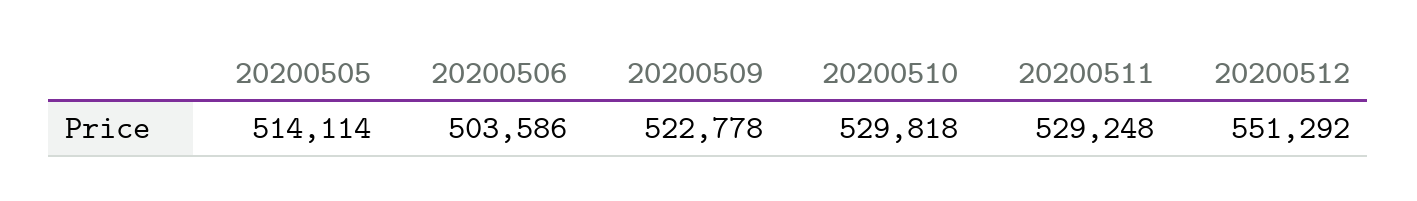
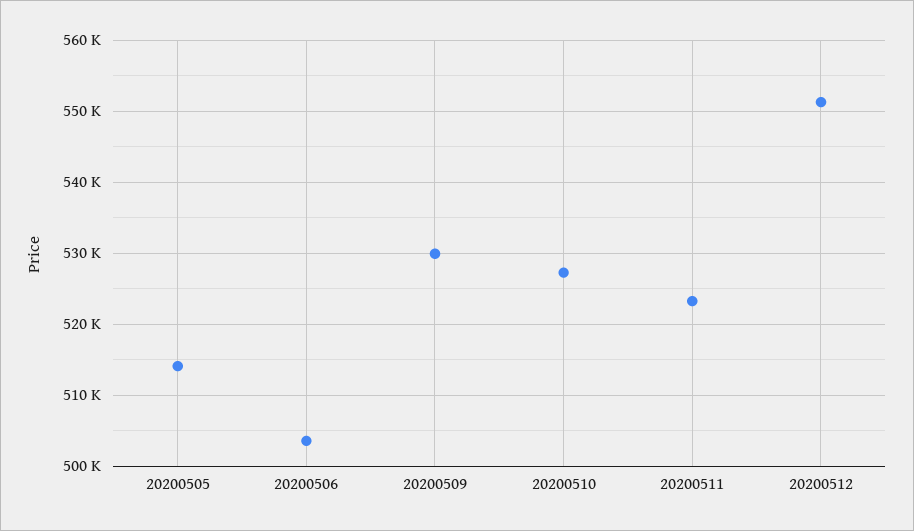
20200509: 522778 -> 530000
20200510: 529818 -> 527000
20200511: 529248 -> 523000

